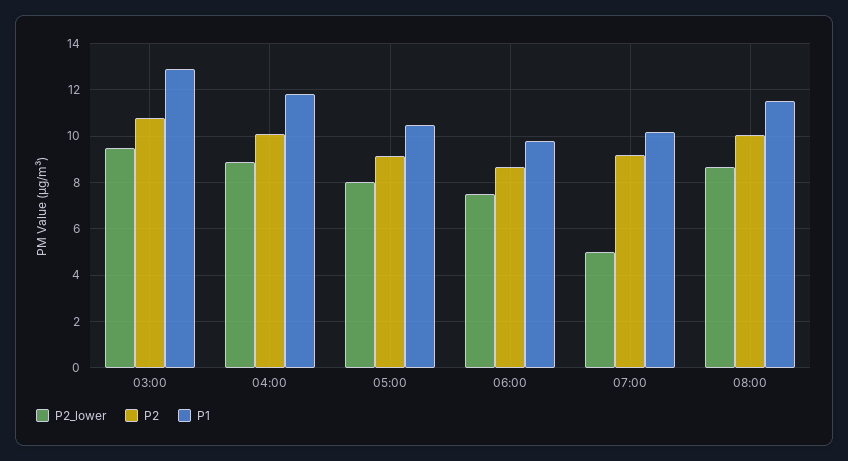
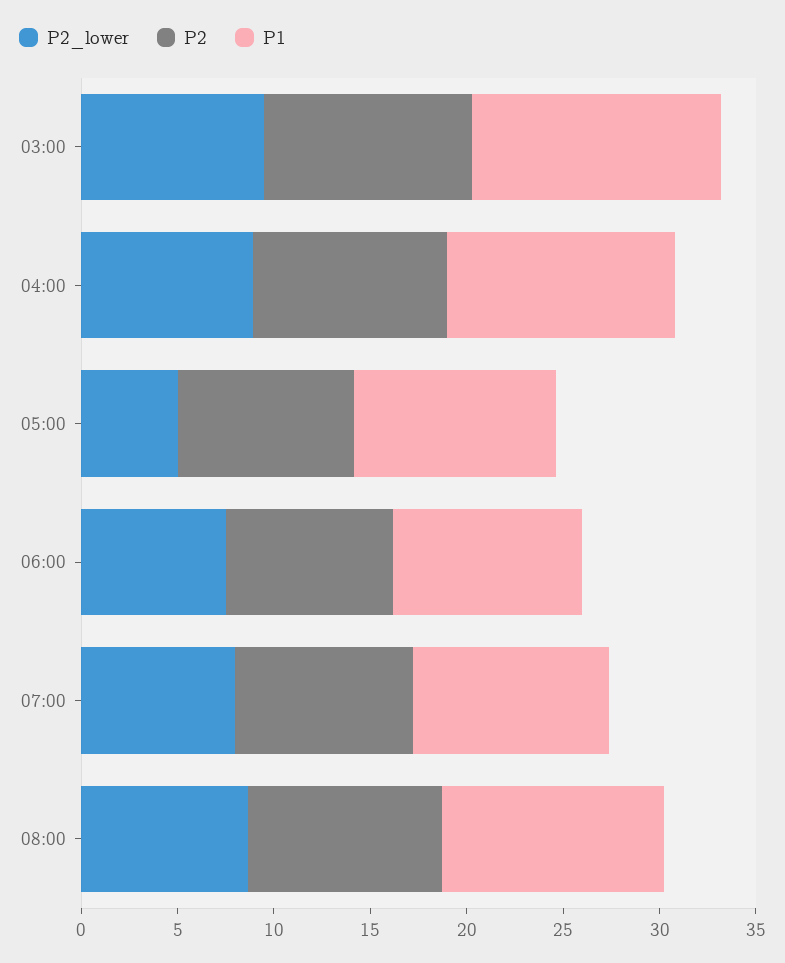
P2_lower, 05:00: 8 -> 5
P2_lower, 07:00: 5 -> 8

